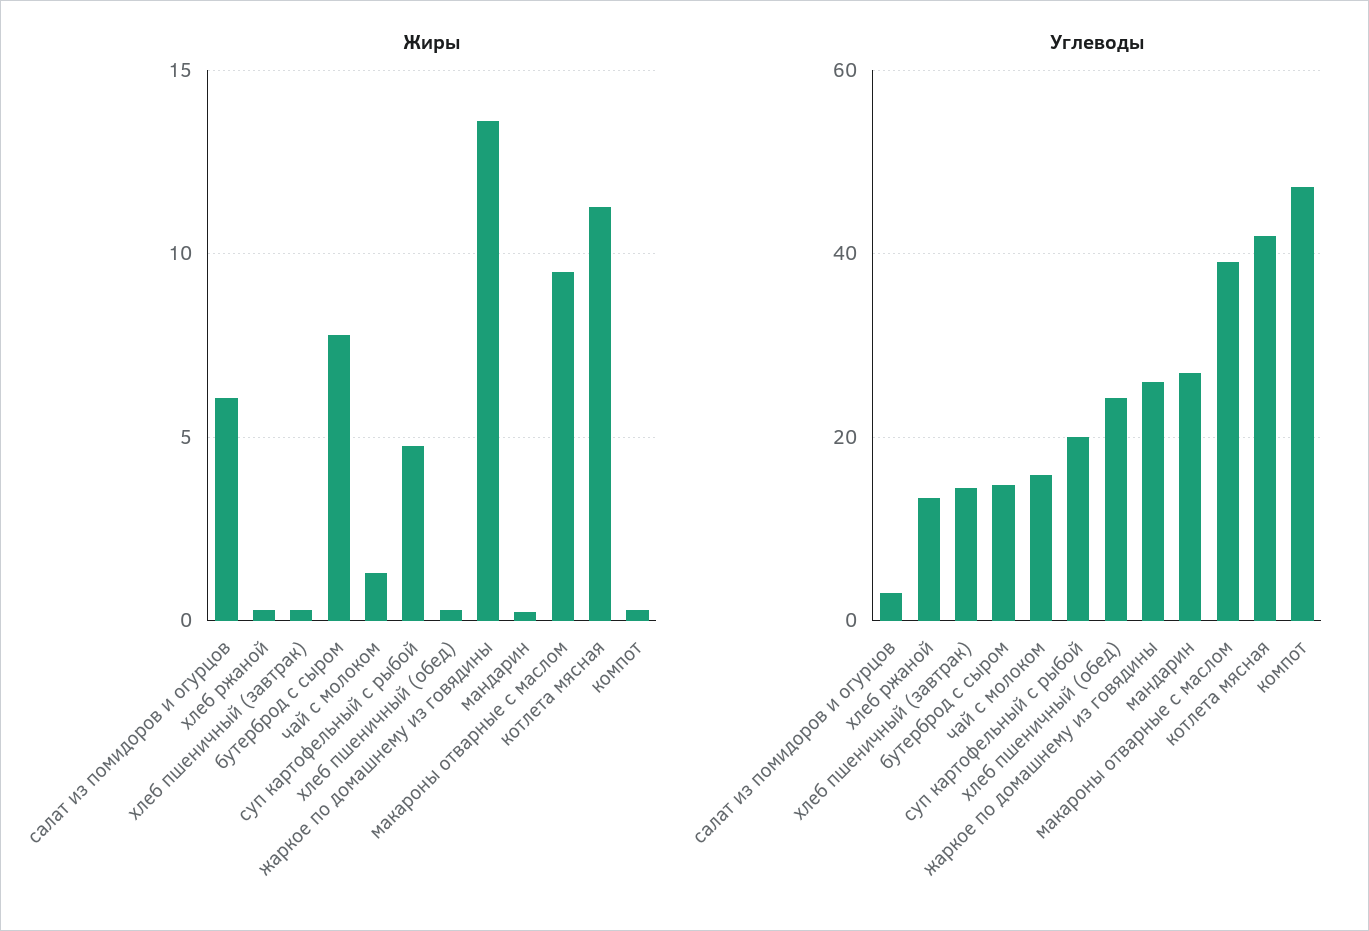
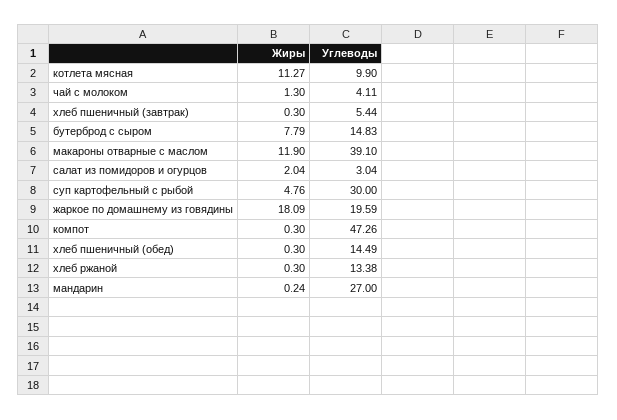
Жиры, салат из помидоров и огурцов: 6 -> 2.04
Жиры, жаркое по домашнему из говядины: 13.5 -> 18.09
Жиры, макароны отварные с маслом: 9.5 -> 11.9
Углеводы, хлеб пшеничный (завтрак): 14 -> 5.44
Углеводы, чай с молоком: 16 -> 4.11
Углеводы, суп картофельный с рыбой: 20 -> 30
Углеводы, хлеб пшеничный (обед): 24 -> 14.49
Углеводы, жаркое по домашнему из говядины: 26 -> 19.59
Углеводы, котлета мясная: 42 -> 9.9

